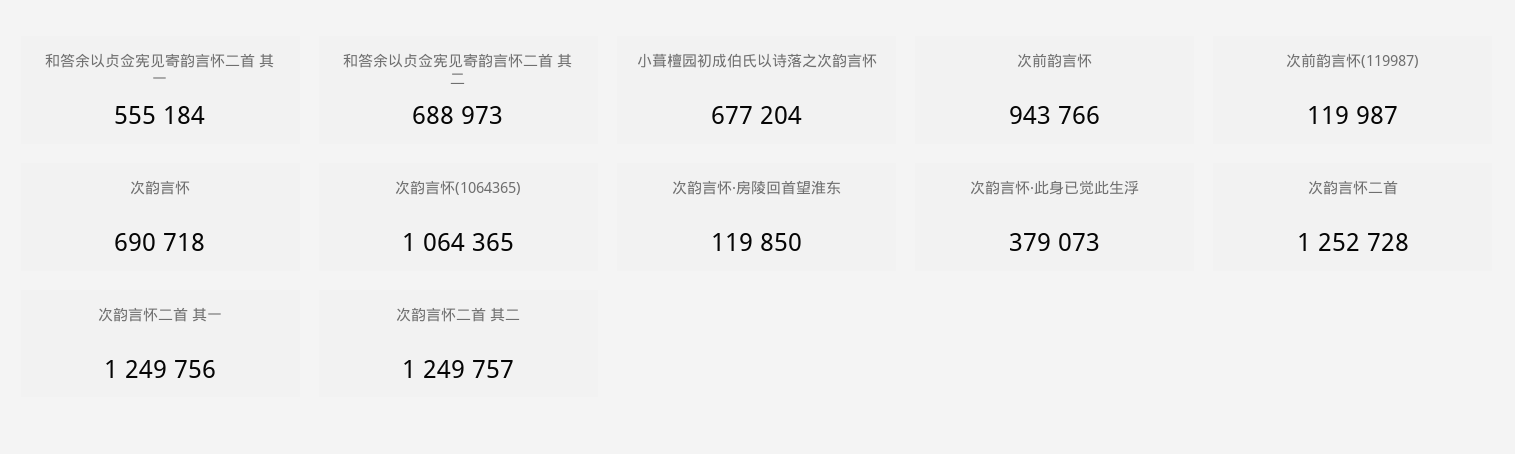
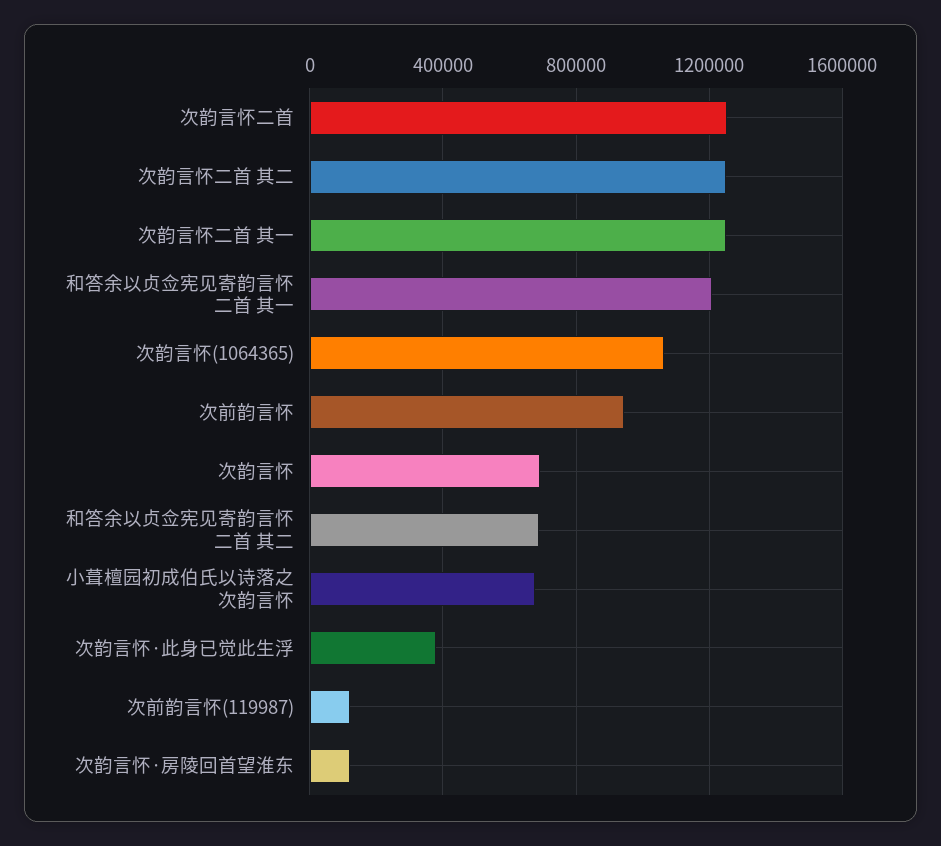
和答余以贞佥宪见寄韵言怀二首 其一: 555184 -> 1200000

